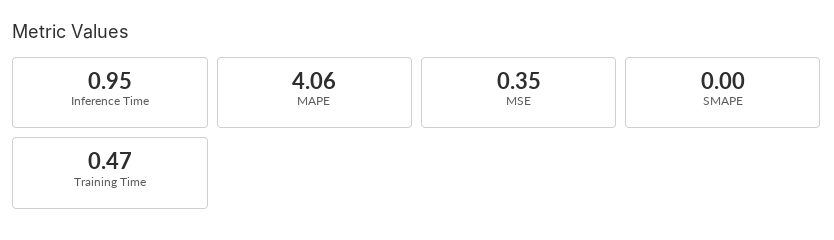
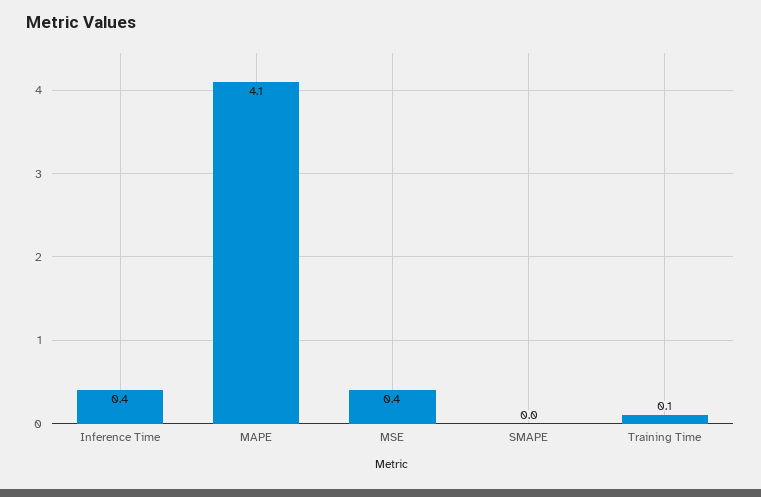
Inference Time: 0.95 -> 0.4
Training Time: 0.47 -> 0.1

